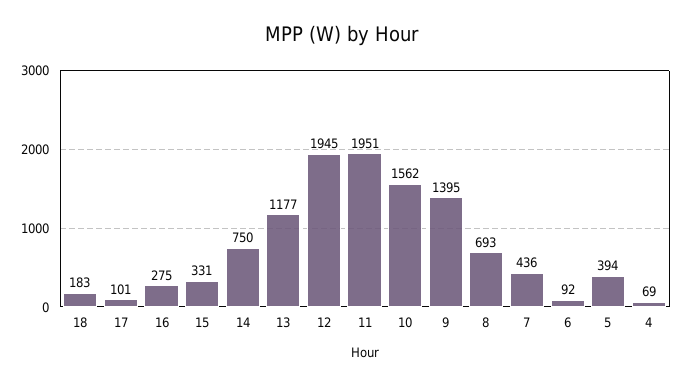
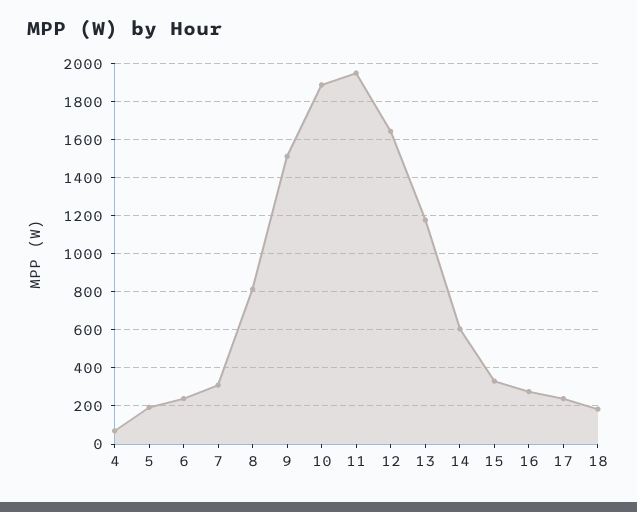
17: 101 -> 250
14: 750 -> 600
12: 1945 -> 1650
10: 1562 -> 1900
9: 1395 -> 1500
8: 693 -> 800
7: 436 -> 300
6: 92 -> 250
5: 394 -> 200

